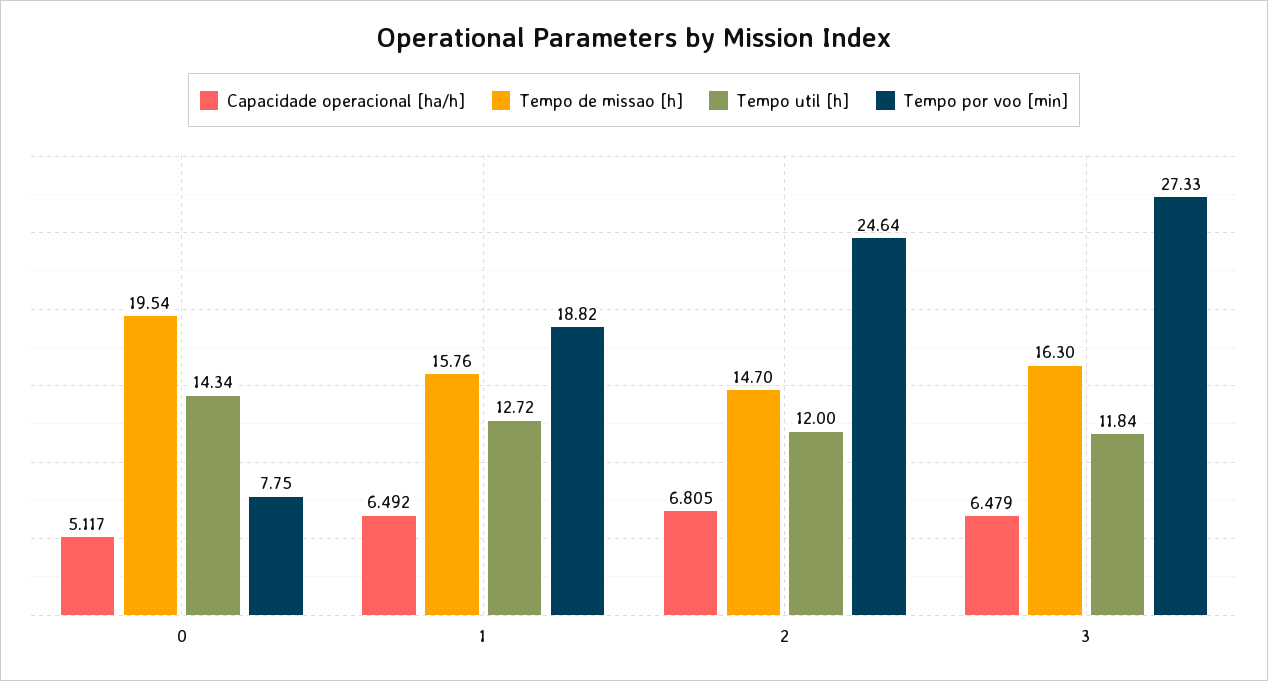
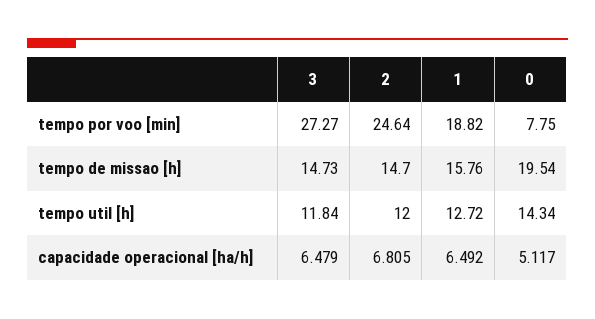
Tempo de missao [h], 3: 16.3 -> 14.73
Tempo por voo [min], 3: 27.33 -> 27.27

